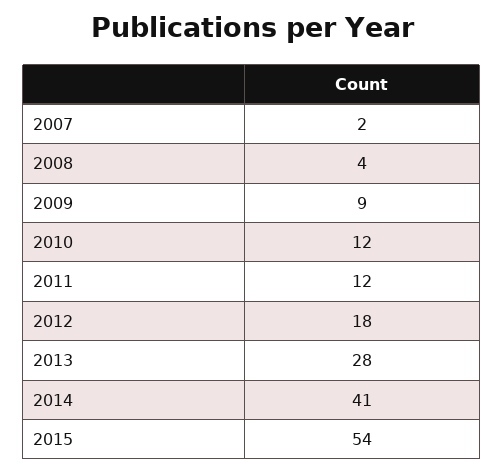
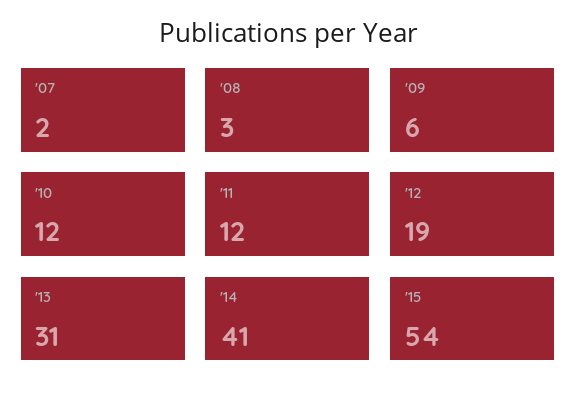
2008: 4 -> 3
2009: 9 -> 6
2012: 18 -> 19
2013: 28 -> 31

